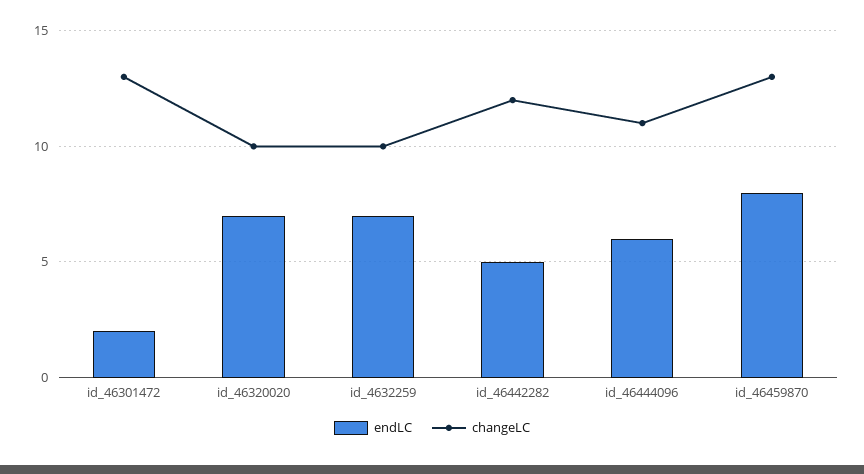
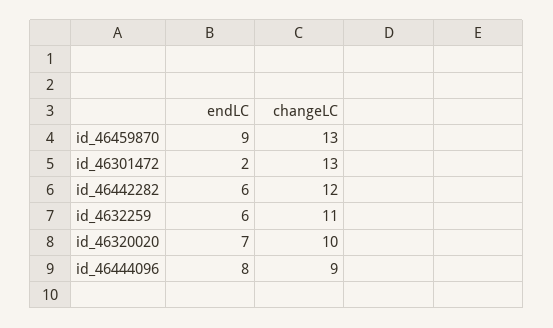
endLC, id_4632259: 7 -> 6
changeLC, id_4632259: 10 -> 11
endLC, id_46442282: 5 -> 6
endLC, id_46444096: 6 -> 8
changeLC, id_46444096: 11 -> 9
endLC, id_46459870: 8 -> 9

